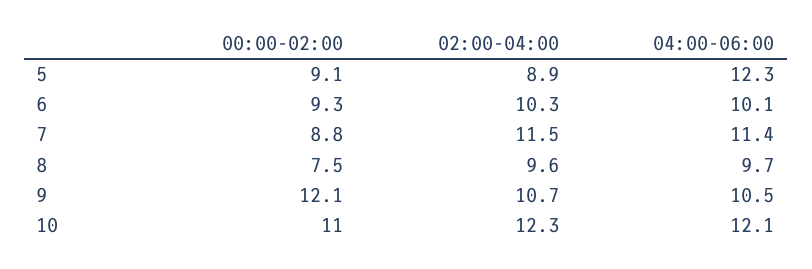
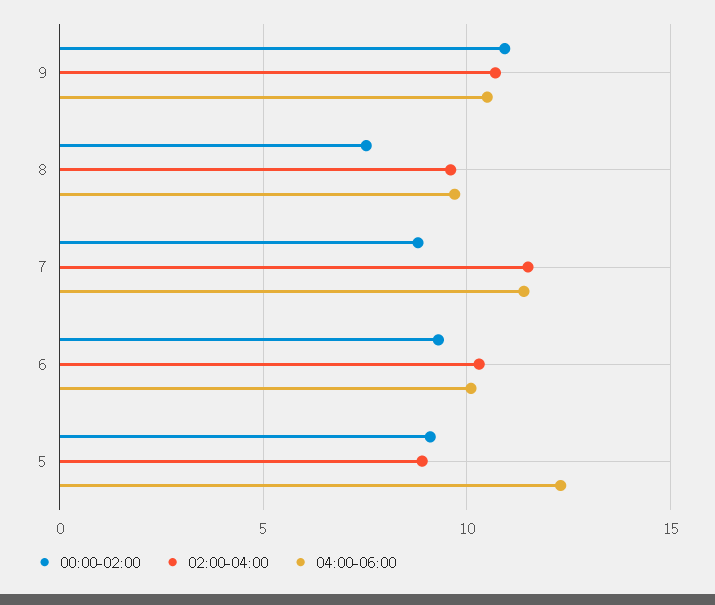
00:00-02:00, 9: 12.1 -> 11
00:00-02:00, 10: 11 -> none
02:00-04:00, 10: 12.3 -> none
04:00-06:00, 10: 12.1 -> none

